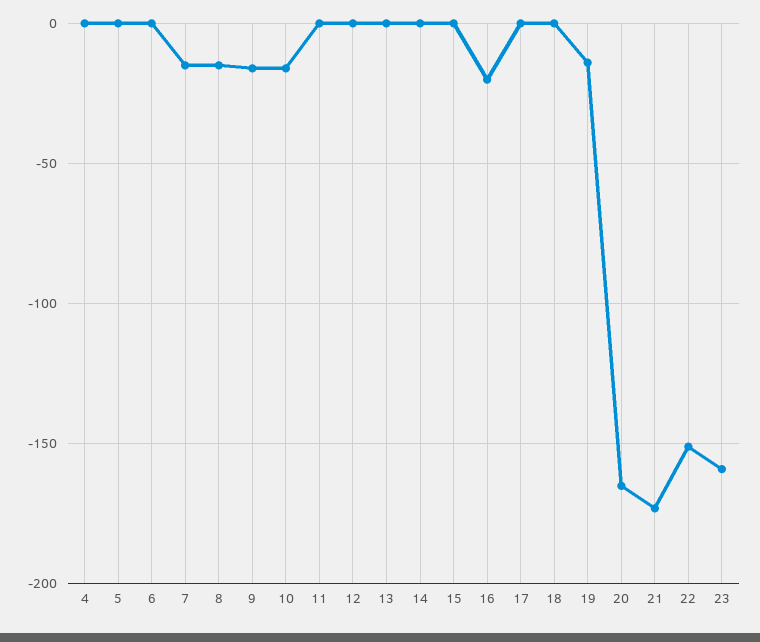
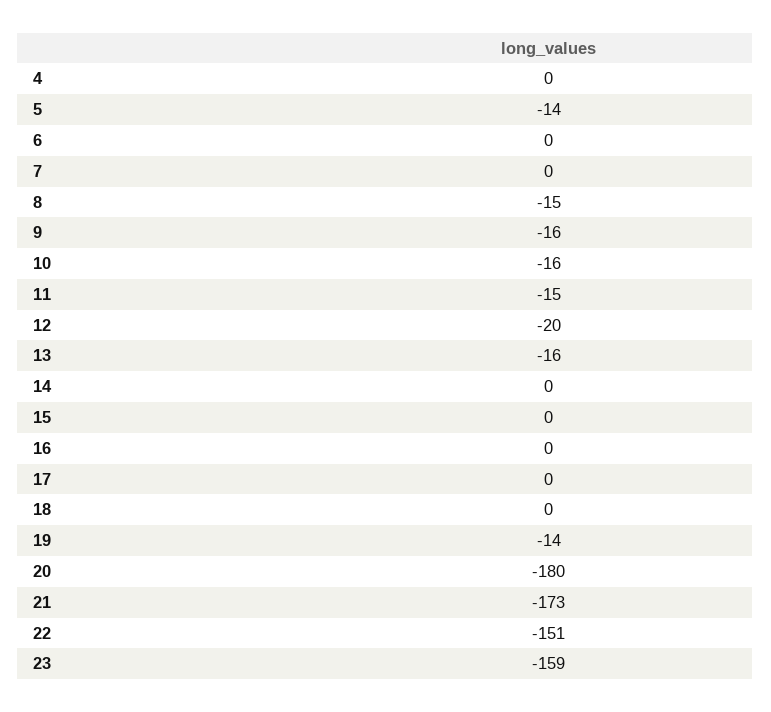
5: 0 -> -14
7: -15 -> 0
11: 0 -> -15
12: 0 -> -20
13: 0 -> -16
16: -20 -> 0
20: -165 -> -180

